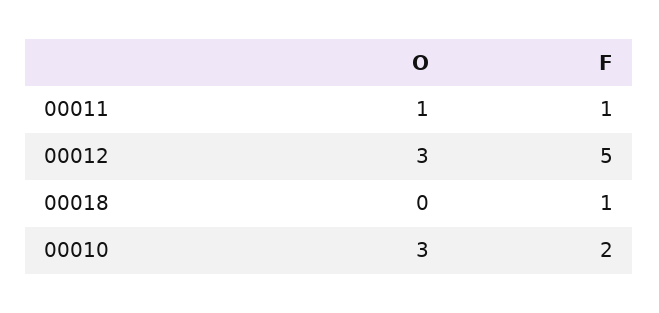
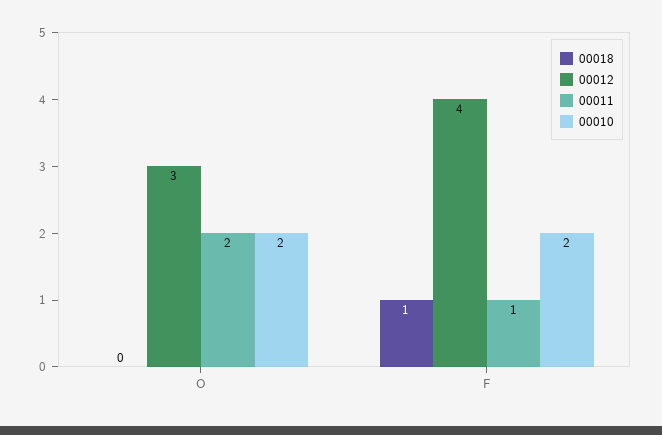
00011, O: 1 -> 2
00012, F: 5 -> 4
00010, O: 3 -> 2

